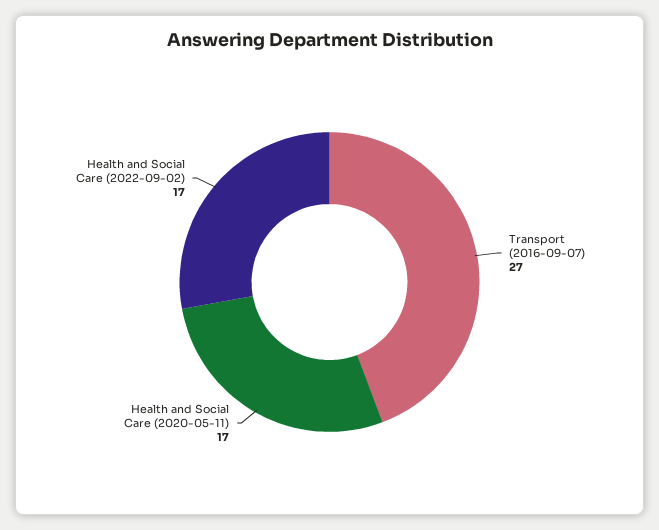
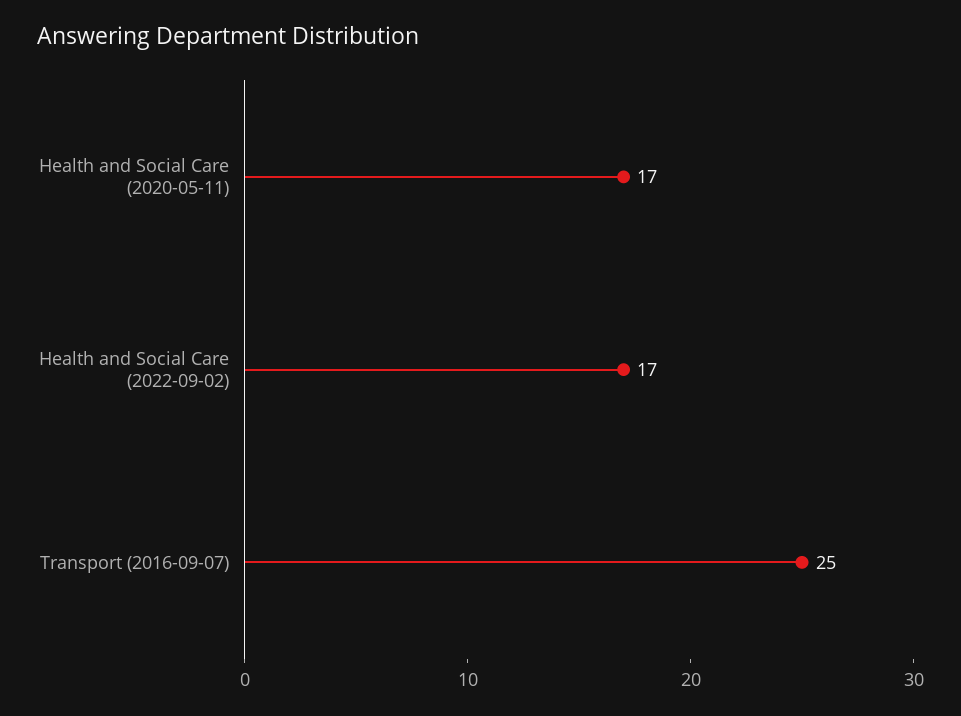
Transport (2016-09-07): 27 -> 25

